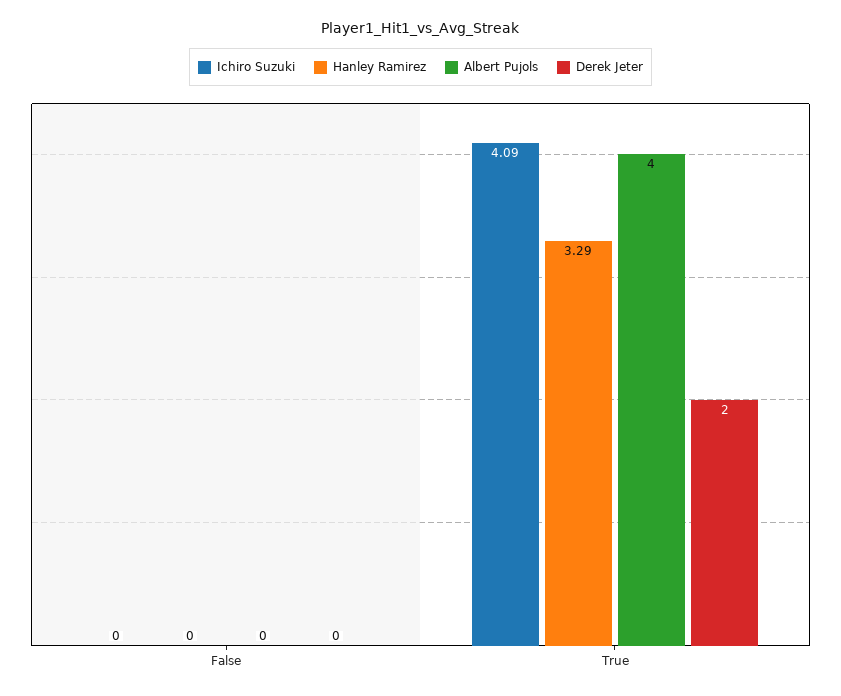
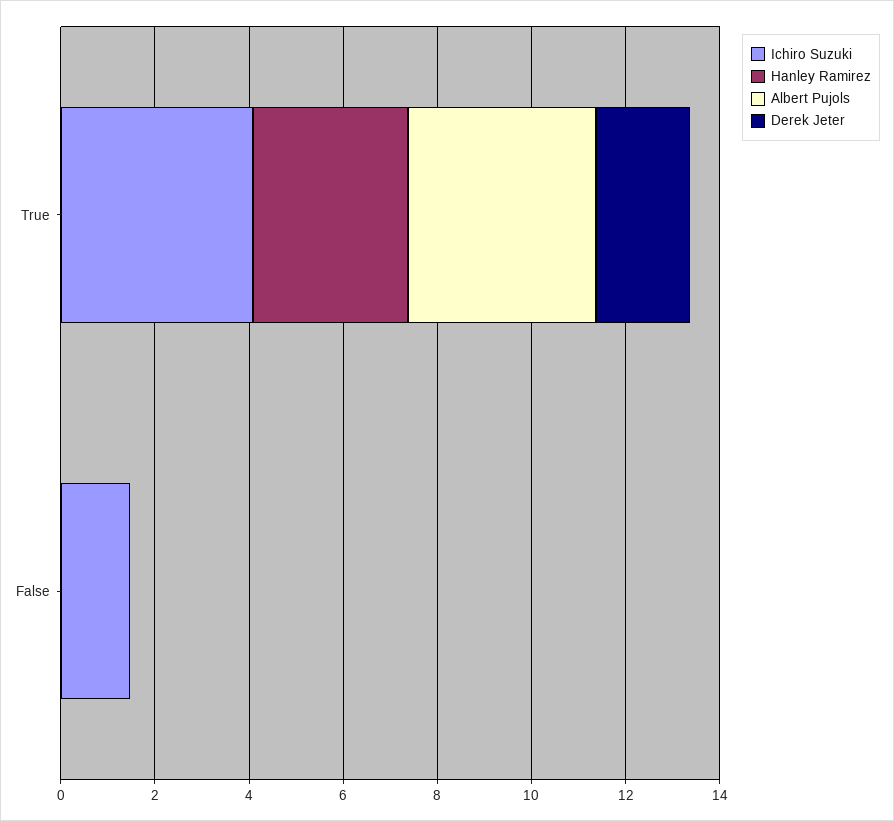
Ichiro Suzuki, False: 0 -> 1.5

